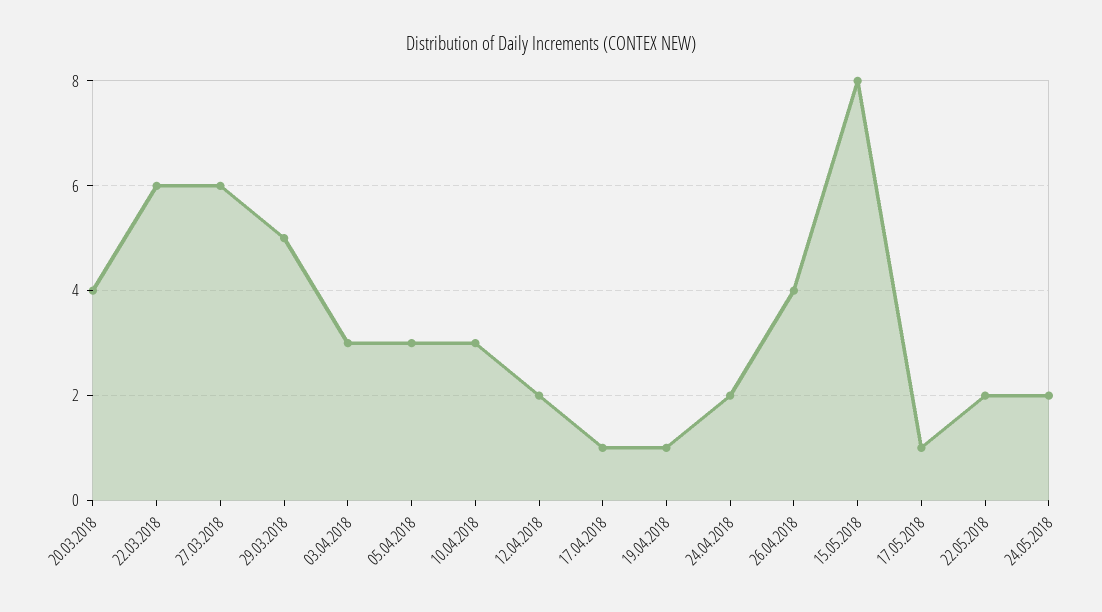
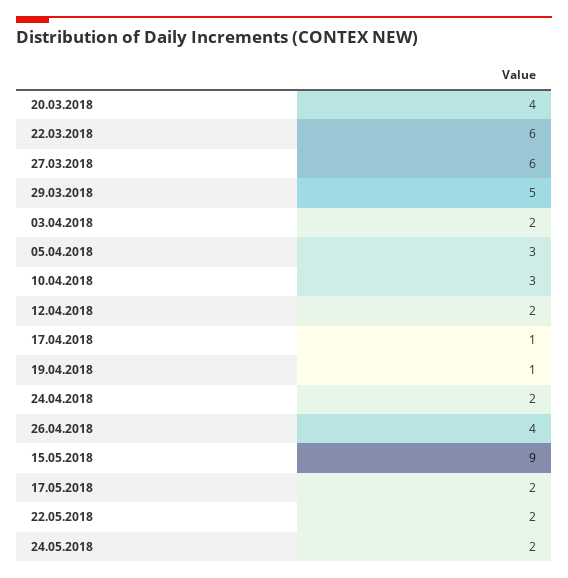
03.04.2018: 3 -> 2
15.05.2018: 8 -> 9
17.05.2018: 1 -> 2

